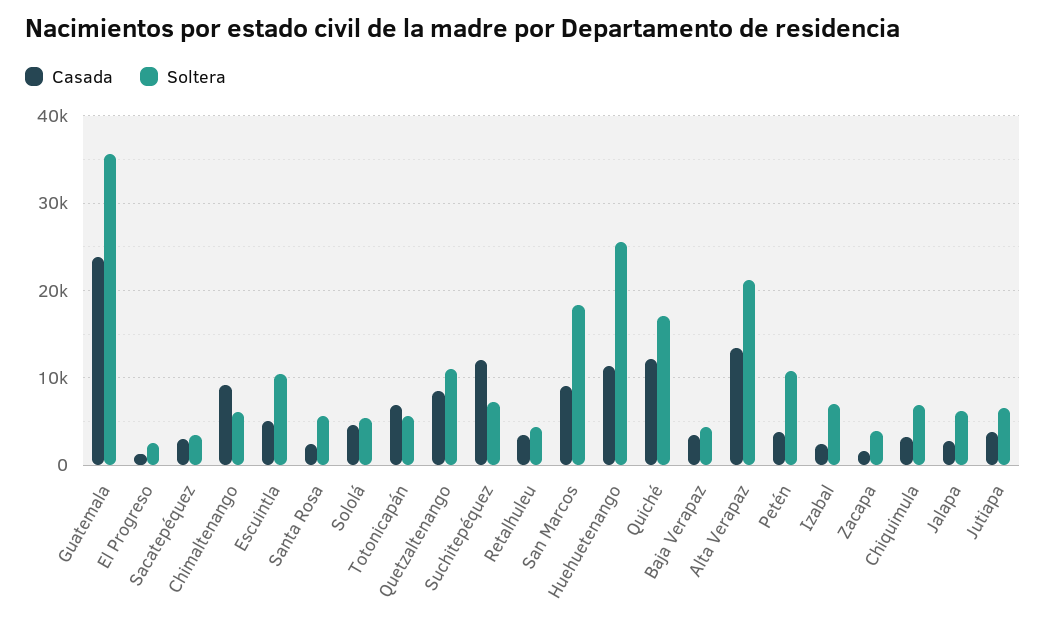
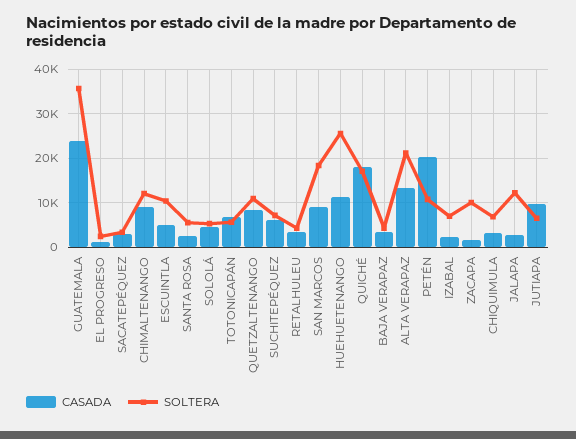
Soltera, Chimaltenango: 6000 -> 12000
Casada, Suchitepéquez: 12000 -> 6000
Casada, Quiché: 12000 -> 18000
Casada, Petén: 4000 -> 20000
Soltera, Zacapa: 4000 -> 10000
Soltera, Jalapa: 6000 -> 12000
Casada, Jutiapa: 4000 -> 10000

